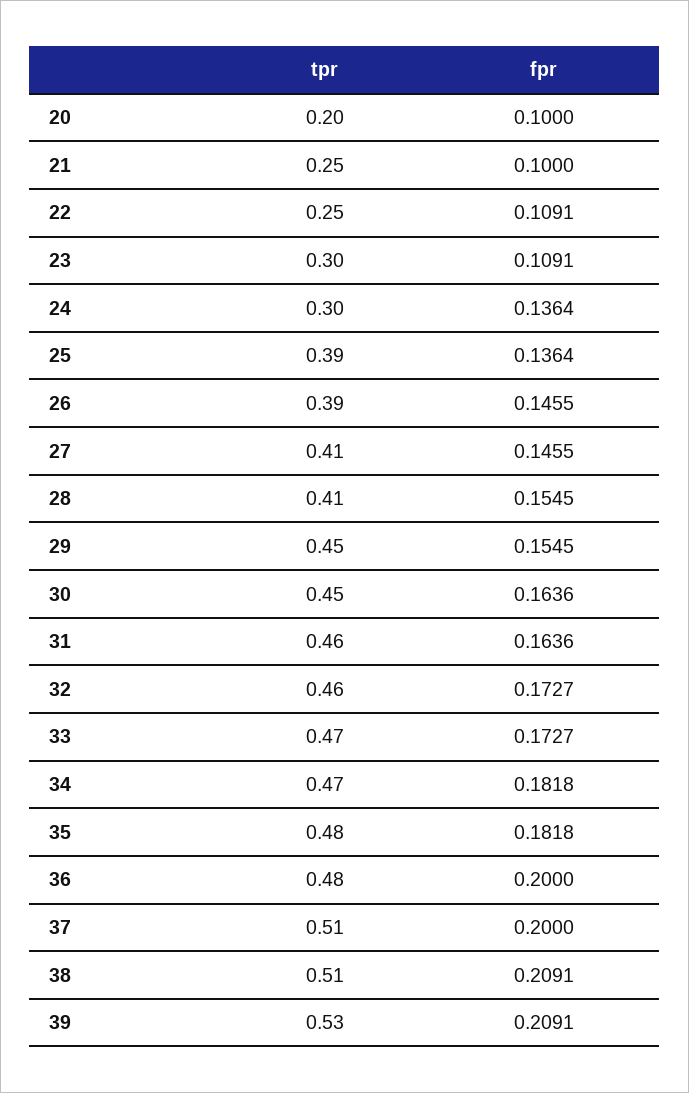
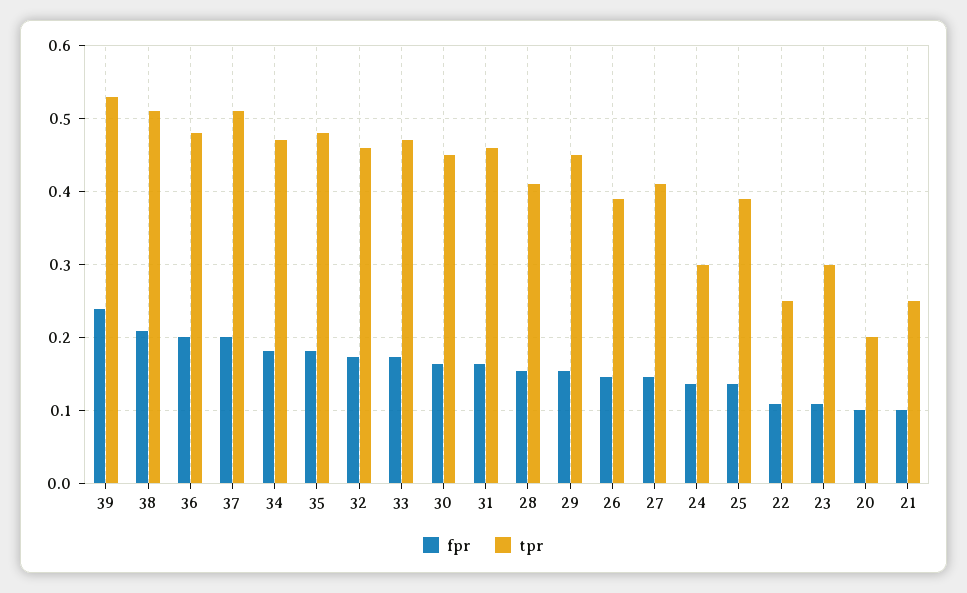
fpr, 39: 0.2091 -> 0.24

